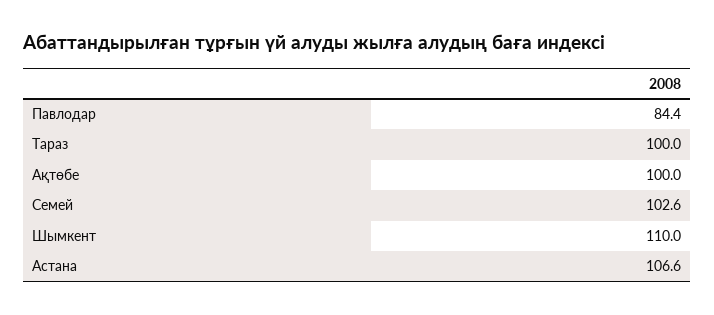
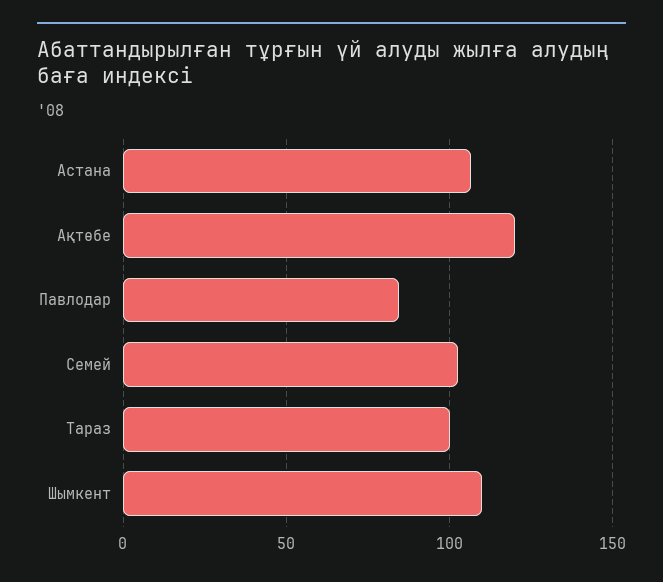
Ақтөбе: 100 -> 120

